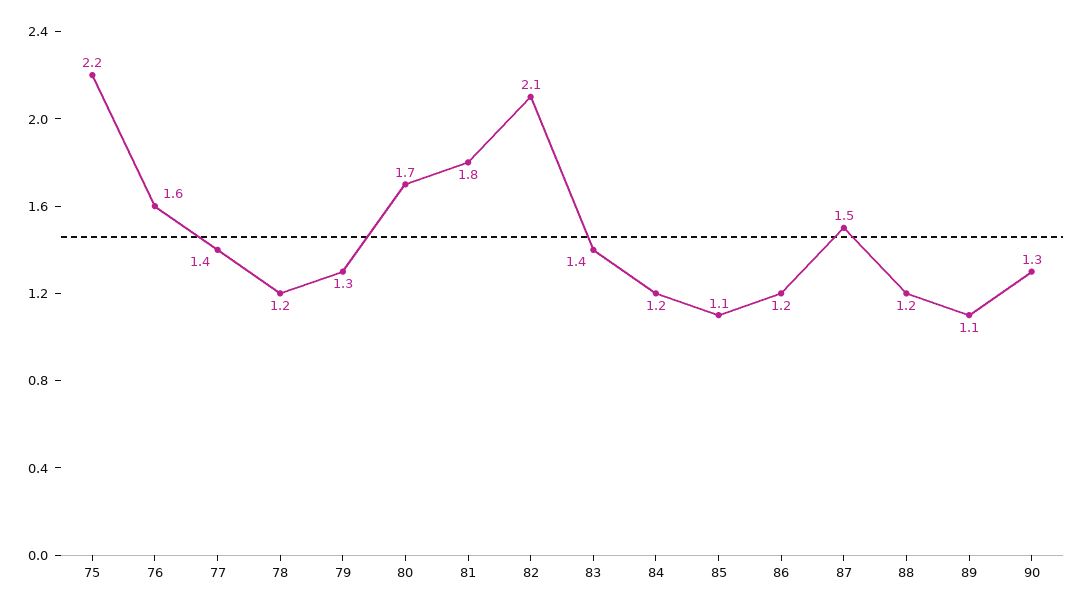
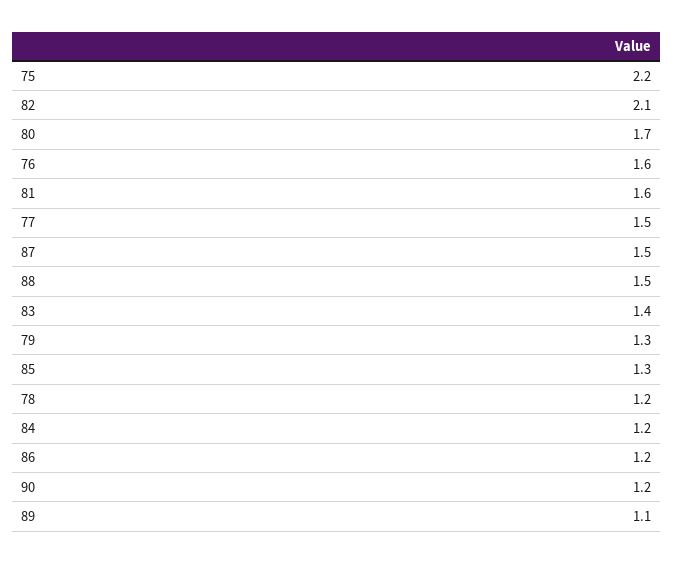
77: 1.4 -> 1.5
81: 1.8 -> 1.6
85: 1.1 -> 1.3
88: 1.2 -> 1.5
90: 1.3 -> 1.2

